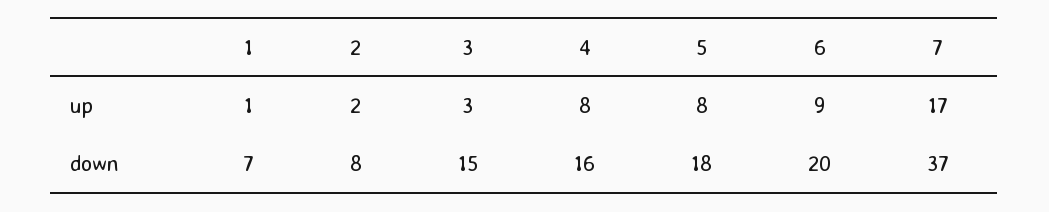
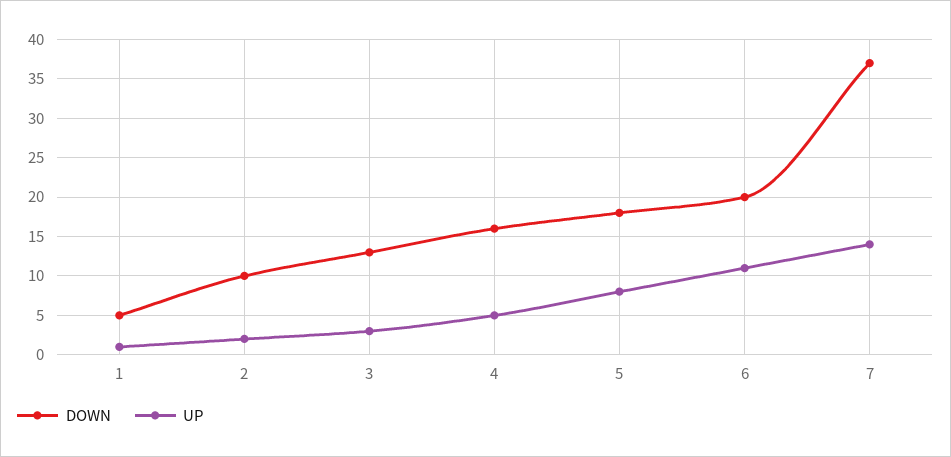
up, 4: 8 -> 5
up, 6: 9 -> 11
up, 7: 17 -> 14
down, 1: 7 -> 5
down, 2: 8 -> 10
down, 3: 15 -> 13

